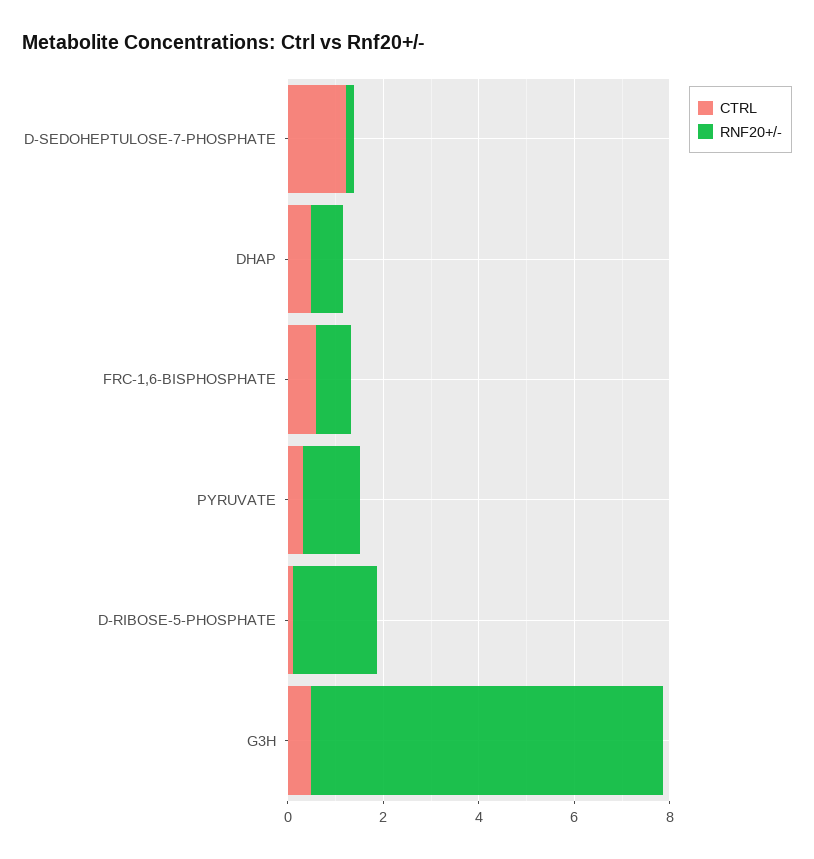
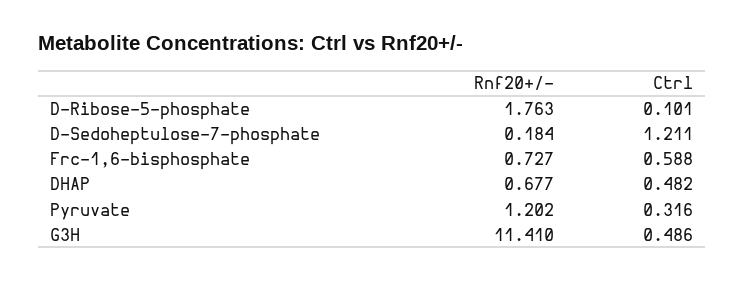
RNF20+/-, G3H: 7.5 -> 11.41

